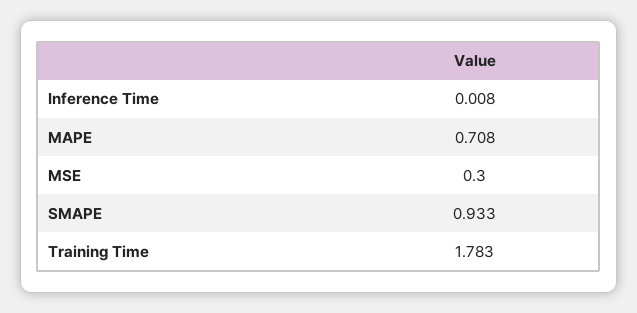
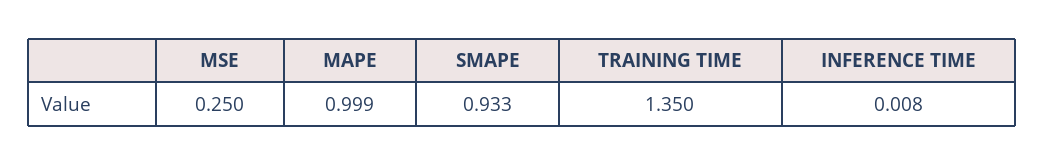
MAPE: 0.708 -> 0.999
MSE: 0.3 -> 0.25
Training Time: 1.783 -> 1.35

